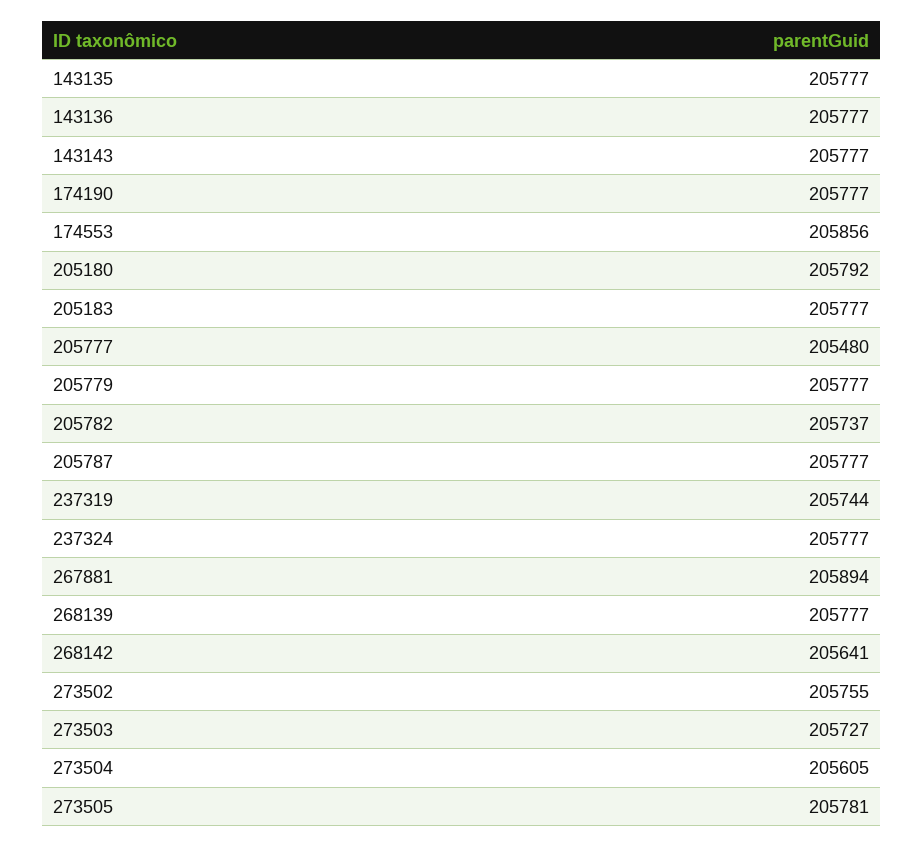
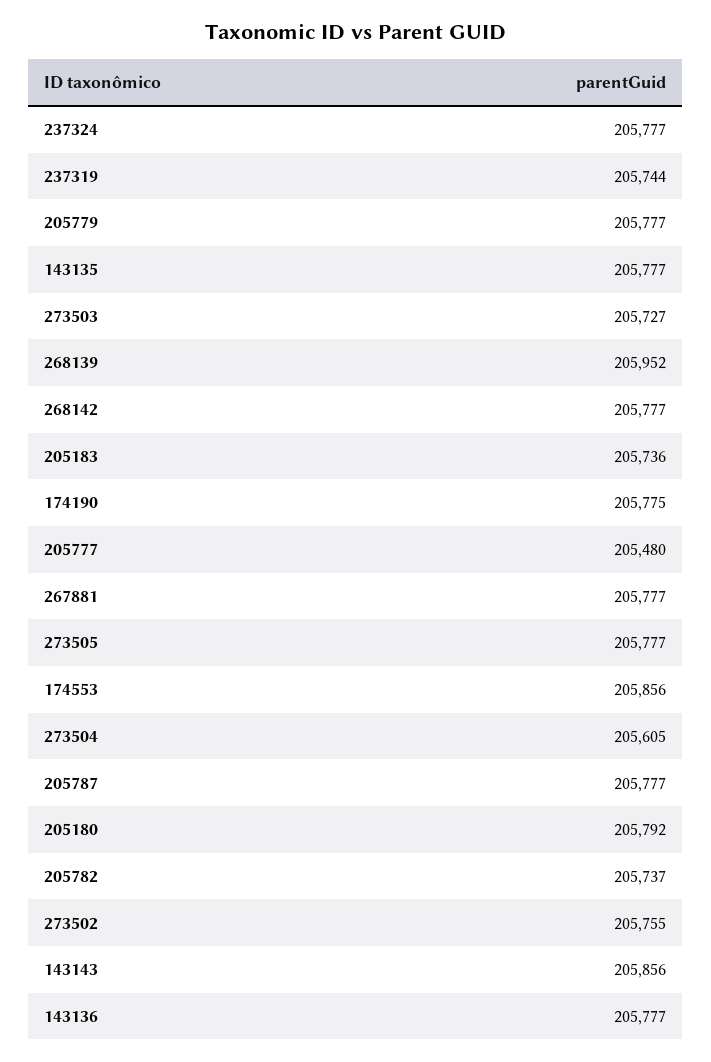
143143: 205777 -> 205856
174190: 205777 -> 205775
205183: 205777 -> 205736
267881: 205894 -> 205777
268139: 205777 -> 205952
268142: 205641 -> 205777
273505: 205781 -> 205777

